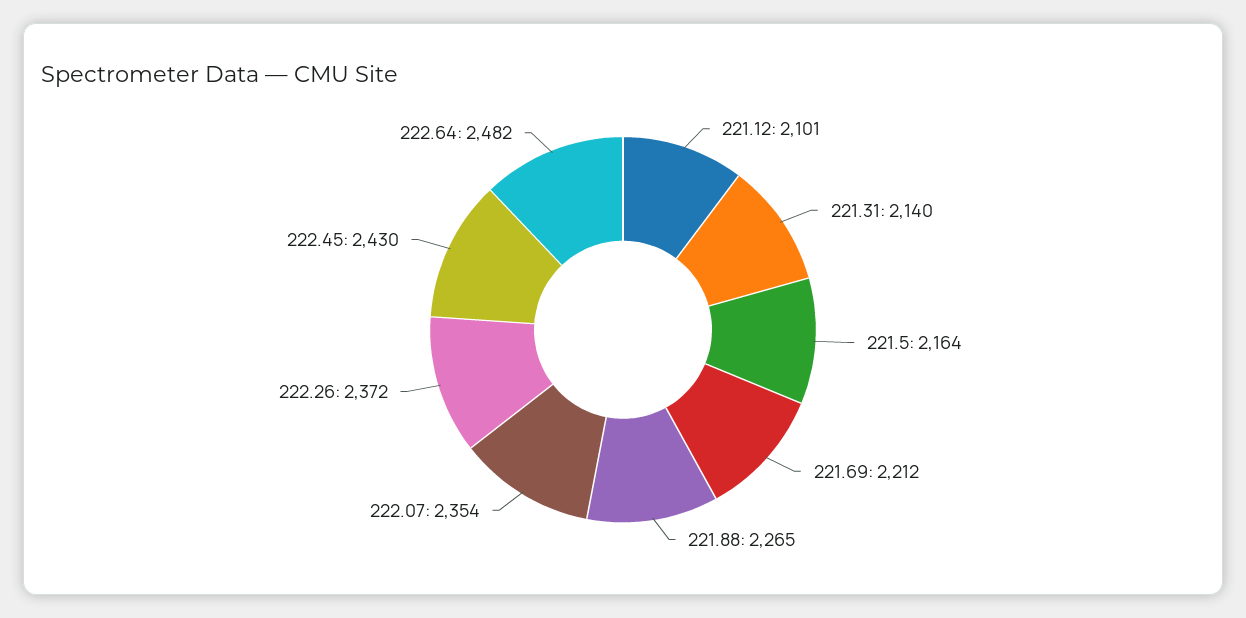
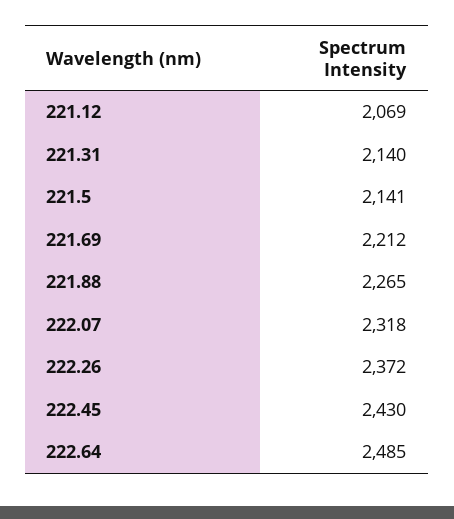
221.12: 2101 -> 2069
221.5: 2164 -> 2141
222.07: 2354 -> 2318
222.64: 2482 -> 2485

